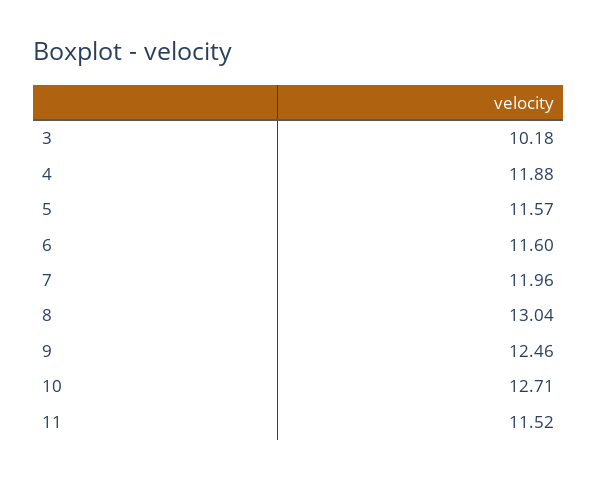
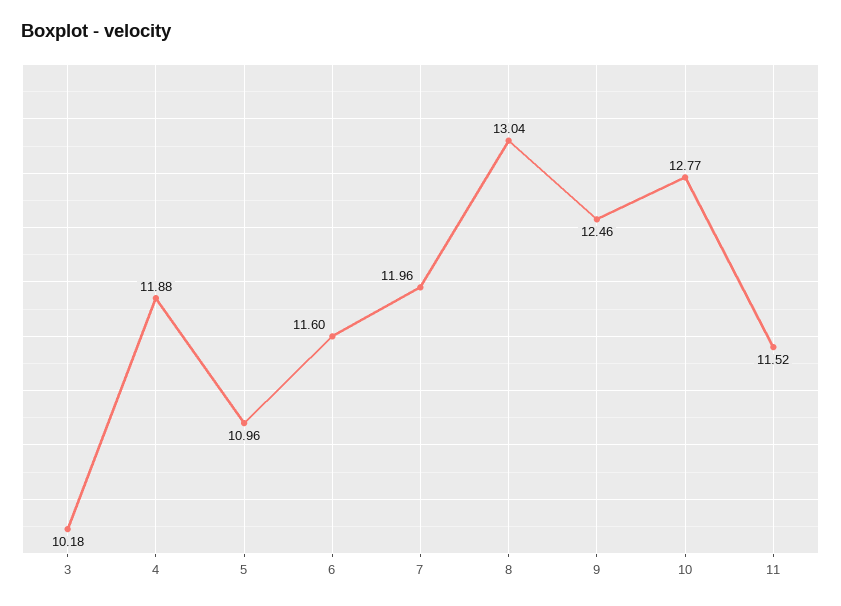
5: 11.57 -> 10.96
10: 12.71 -> 12.77

